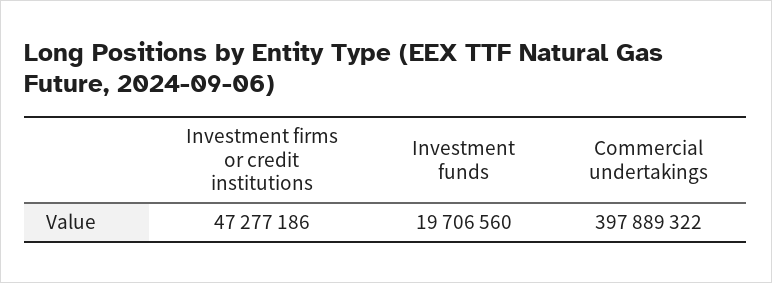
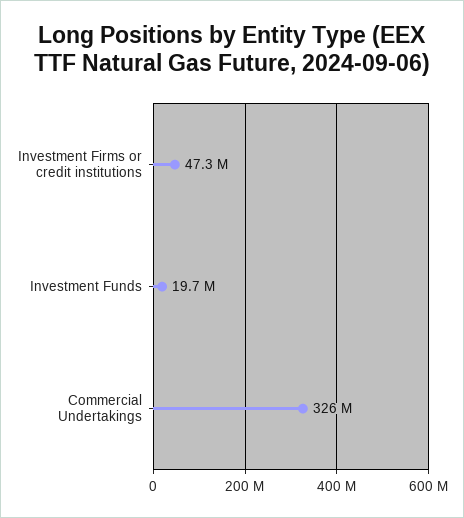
Commercial undertakings: 397889322 -> 326000000

